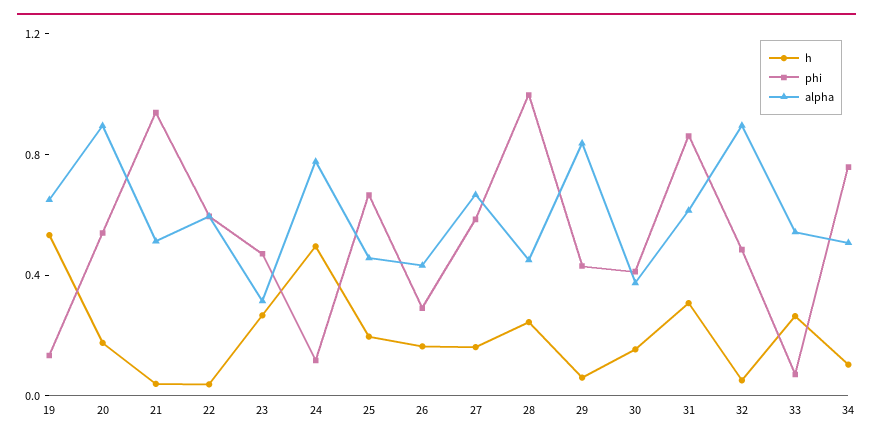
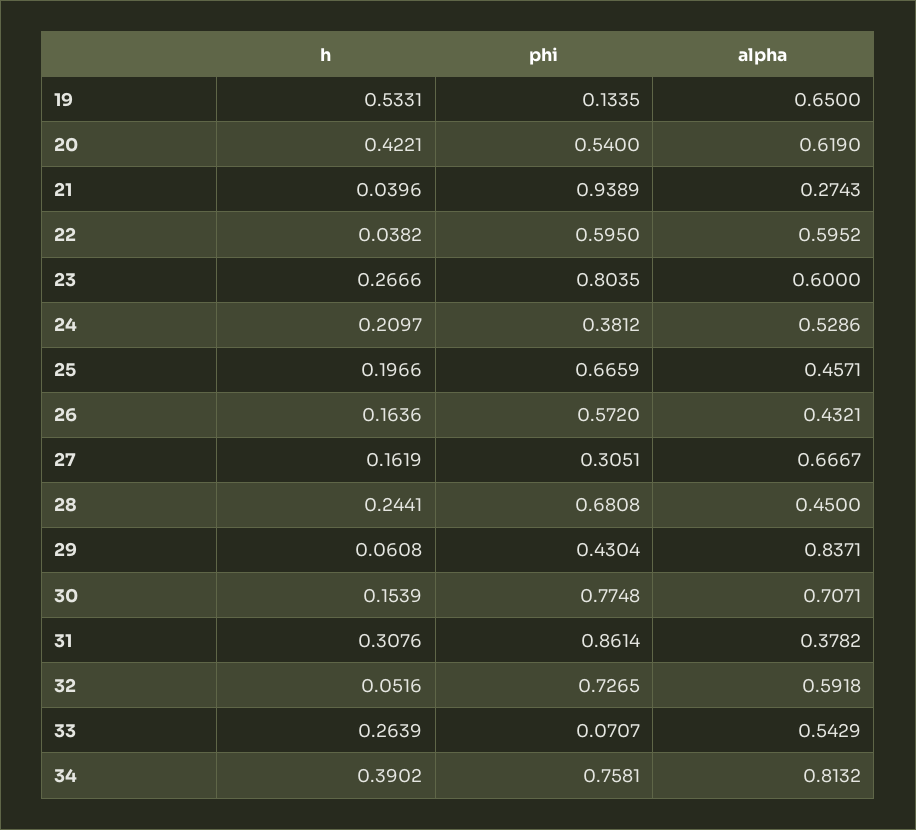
h, 20: 0.2 -> 0.4221
alpha, 20: 0.9 -> 0.619
alpha, 21: 0.5 -> 0.2743
phi, 23: 0.5 -> 0.8035
alpha, 23: 0.3 -> 0.6
h, 24: 0.5 -> 0.2097
phi, 24: 0.1 -> 0.3812
alpha, 24: 0.8 -> 0.5286
phi, 26: 0.3 -> 0.572
phi, 27: 0.6 -> 0.3051
phi, 28: 1 -> 0.6808
phi, 30: 0.4 -> 0.7748
alpha, 30: 0.4 -> 0.7071
alpha, 31: 0.6 -> 0.3782
phi, 32: 0.5 -> 0.7265
alpha, 32: 0.9 -> 0.5918
h, 34: 0.1 -> 0.3902
alpha, 34: 0.5 -> 0.8132

